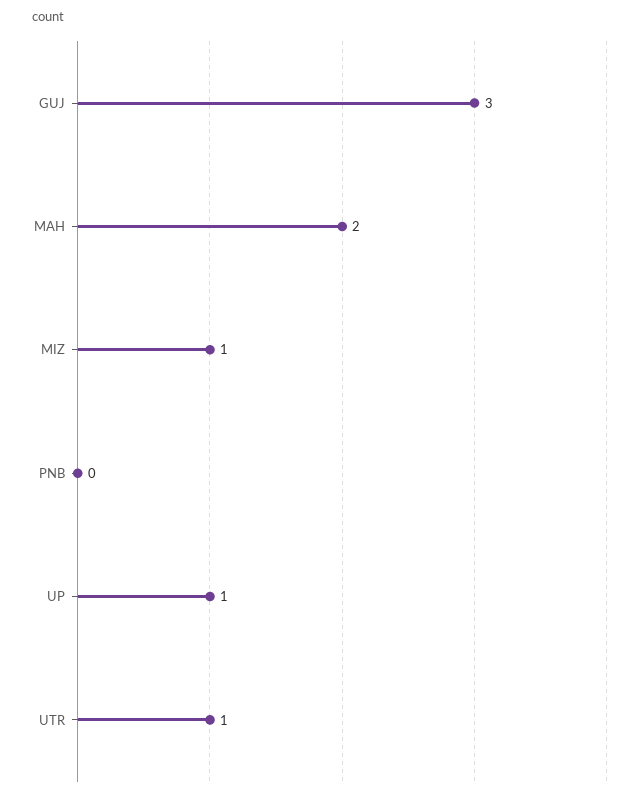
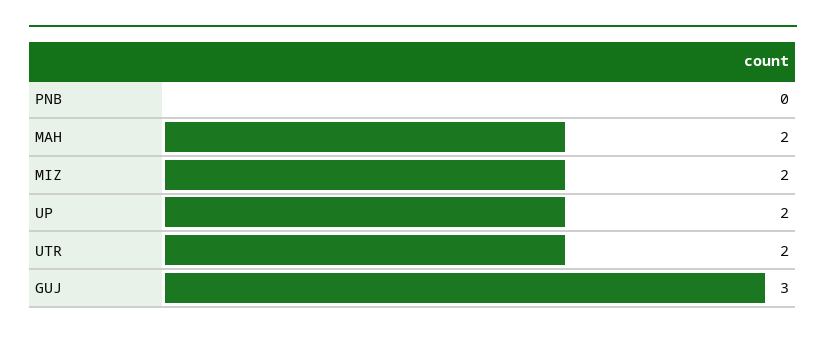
MIZ: 1 -> 2
UP: 1 -> 2
UTR: 1 -> 2

